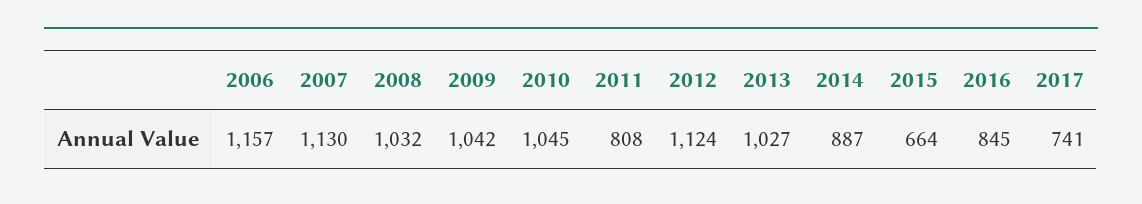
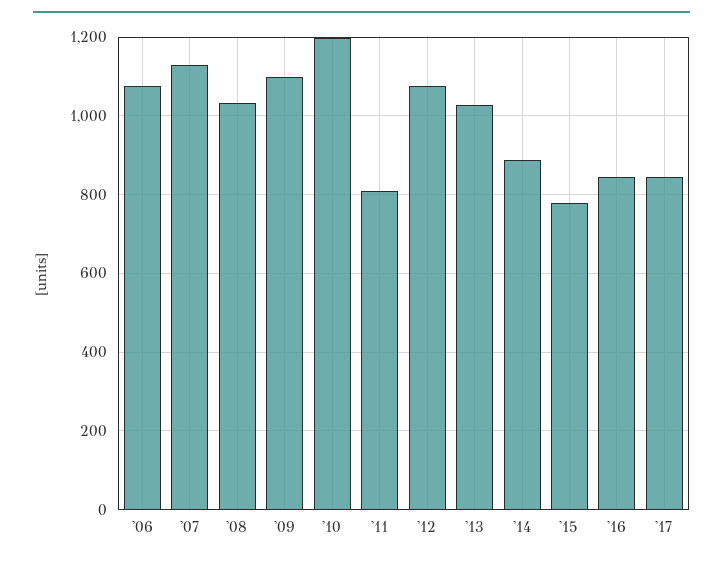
2006: 1157 -> 1080
2009: 1042 -> 1100
2010: 1045 -> 1200
2012: 1124 -> 1080
2015: 664 -> 780
2017: 741 -> 840

